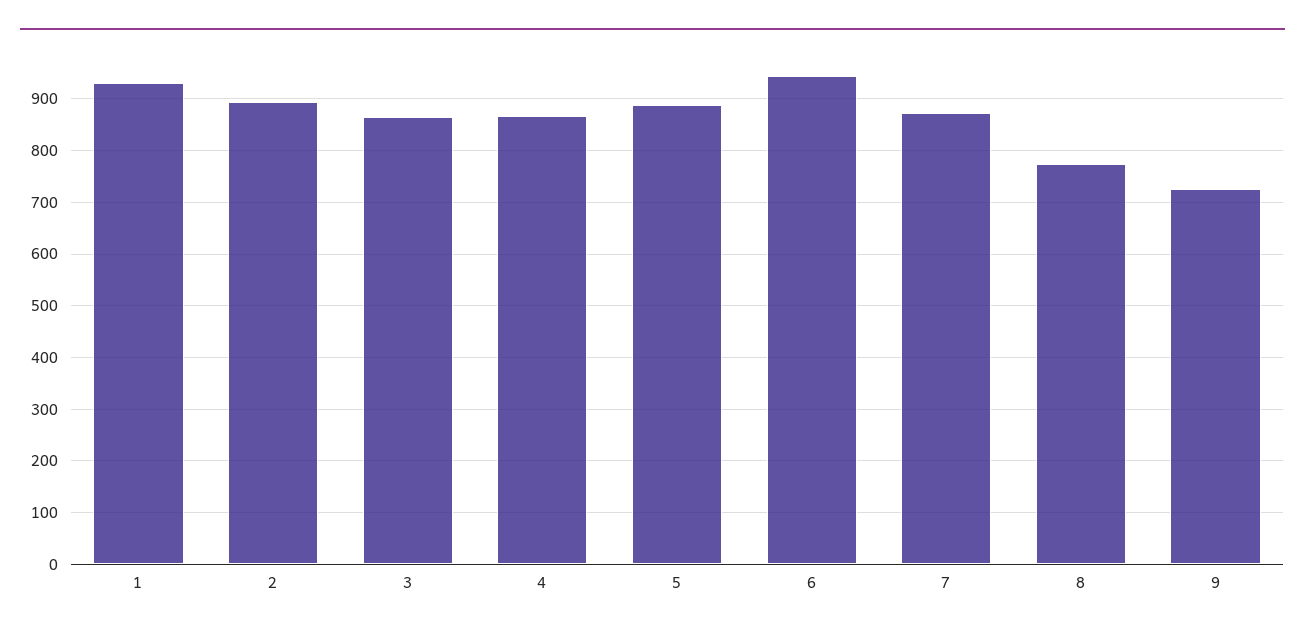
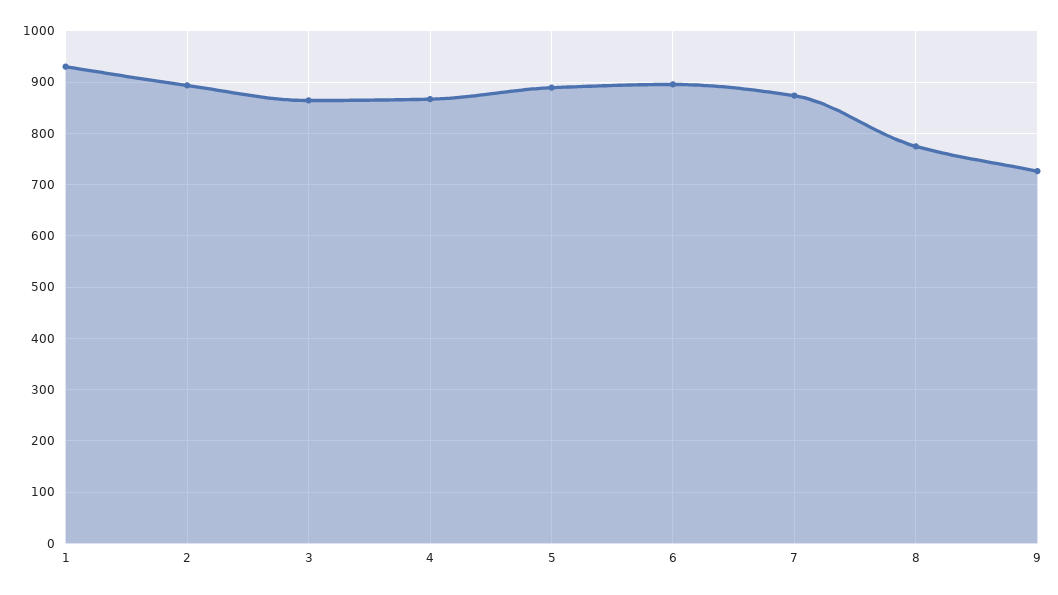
6: 940 -> 900

